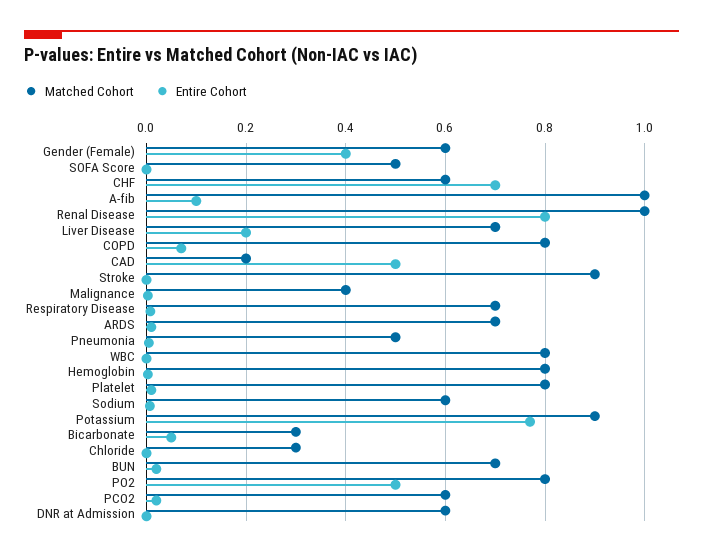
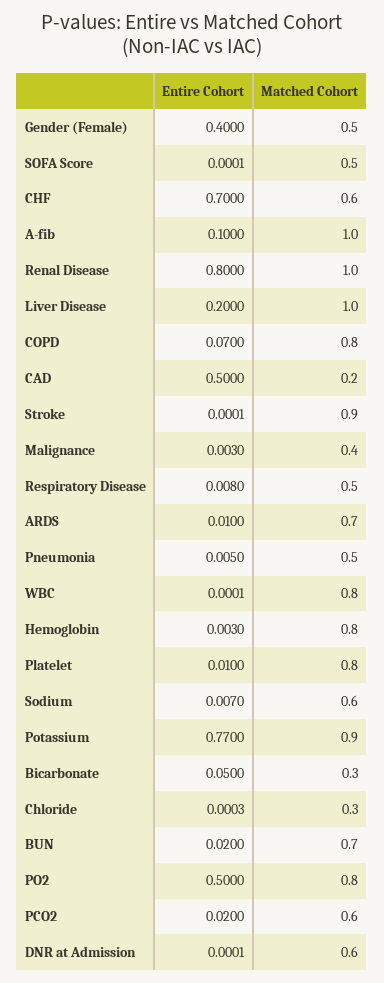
Matched Cohort, Gender (Female): 0.6 -> 0.5
Matched Cohort, Liver Disease: 0.7 -> 1
Matched Cohort, Respiratory Disease: 0.7 -> 0.5

